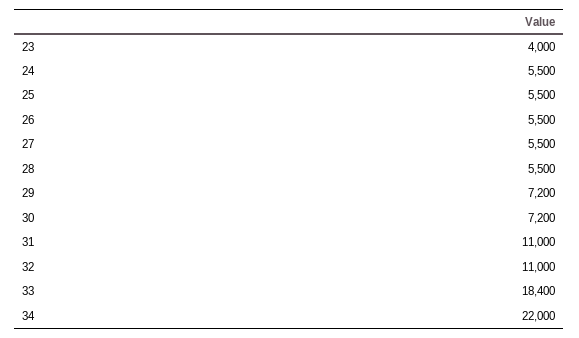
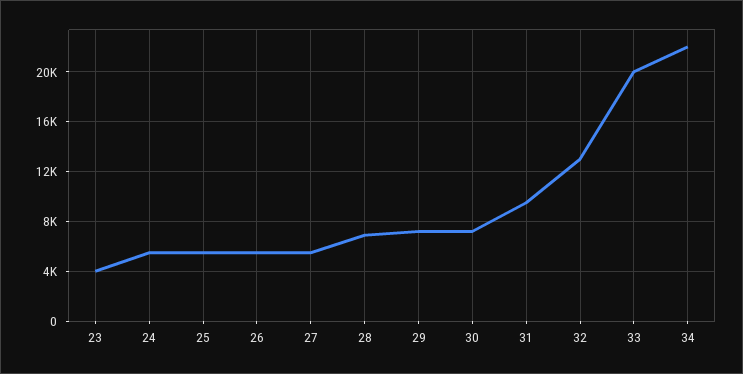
28: 5500 -> 7000
31: 11000 -> 9500
32: 11000 -> 13000
33: 18400 -> 20000

